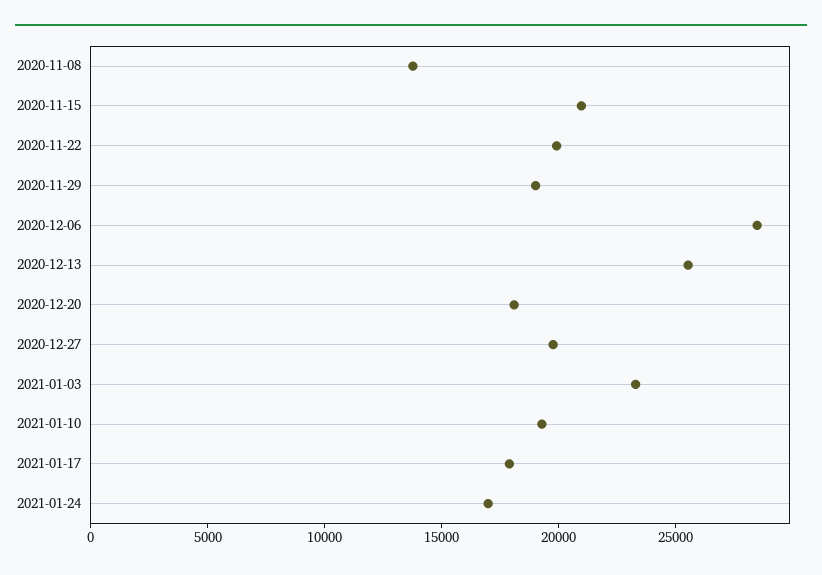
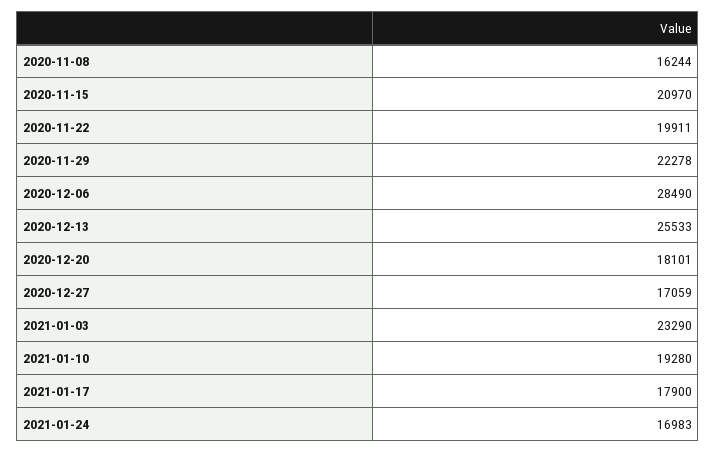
2020-11-08: 14000 -> 16244
2020-11-29: 19000 -> 22278
2020-12-27: 20000 -> 17059

